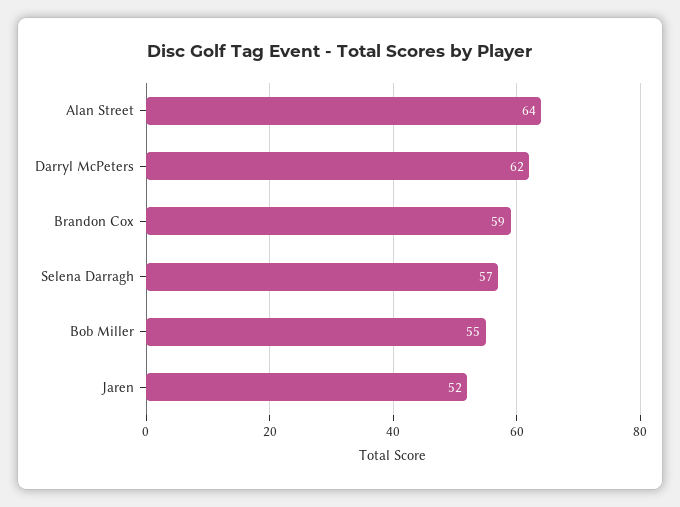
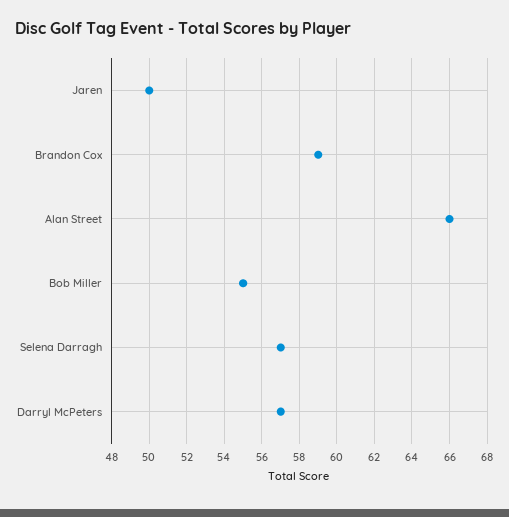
Alan Street: 64 -> 66
Darryl McPeters: 62 -> 57
Jaren: 52 -> 50

